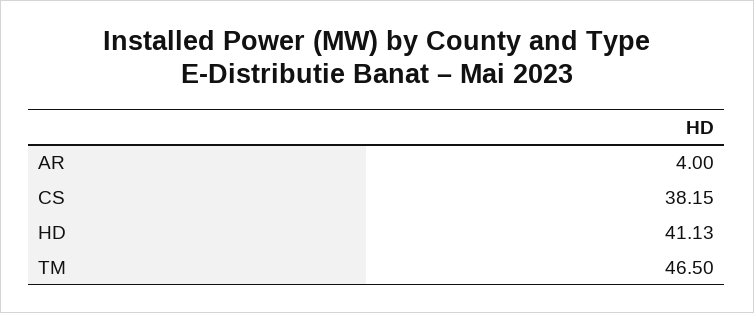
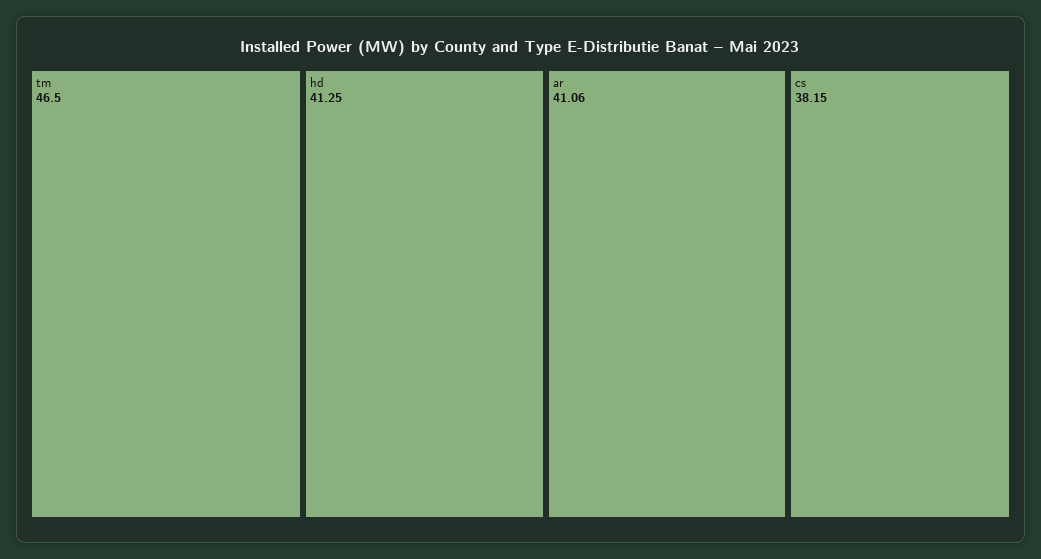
AR: 4 -> 41.06
HD: 41.13 -> 41.25

